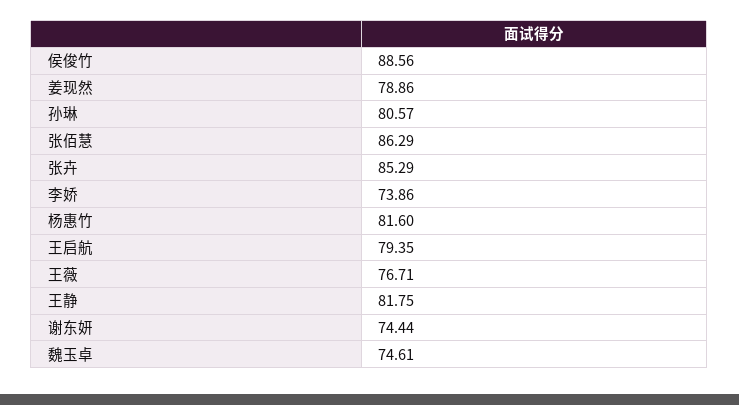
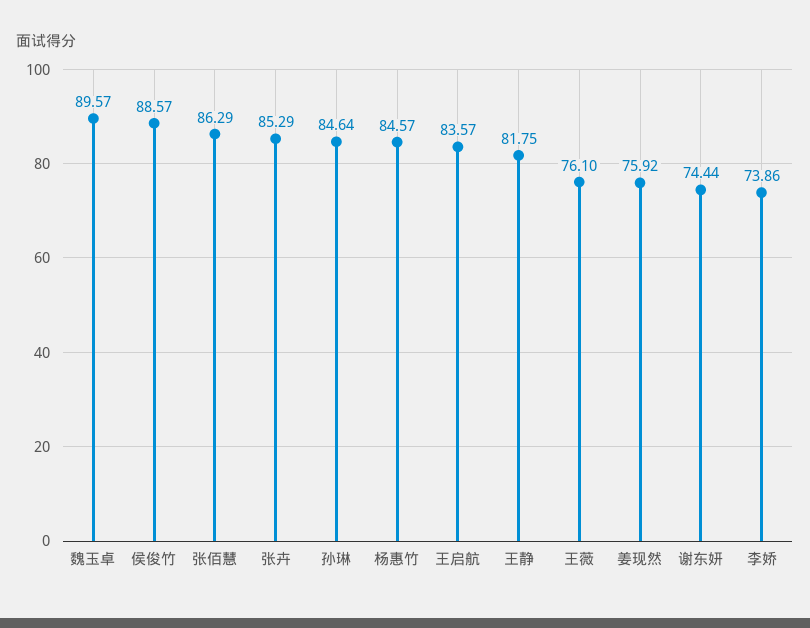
侯俊竹: 88.56 -> 88.57
姜现然: 78.86 -> 75.92
孙琳: 80.57 -> 84.64
杨惠竹: 81.6 -> 84.57
王启航: 79.35 -> 83.57
王薇: 76.71 -> 76.1
魏玉卓: 74.61 -> 89.57

